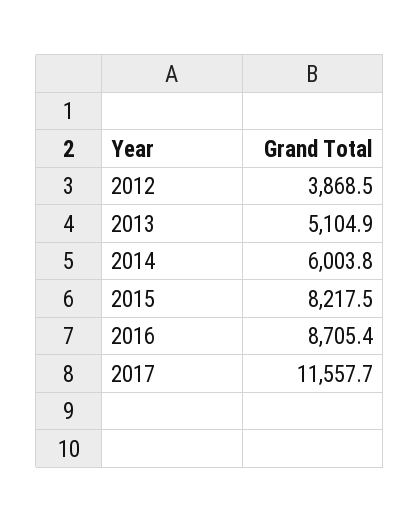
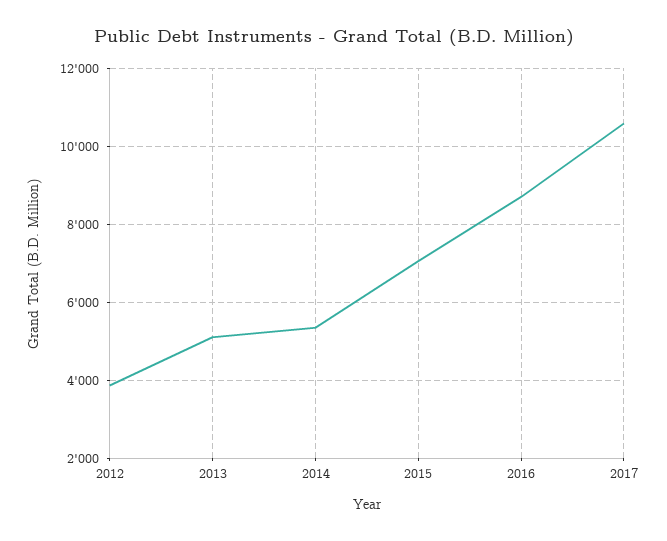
2014: 6003.8 -> 5400
2015: 8217.5 -> 7000
2017: 11557.7 -> 10600

